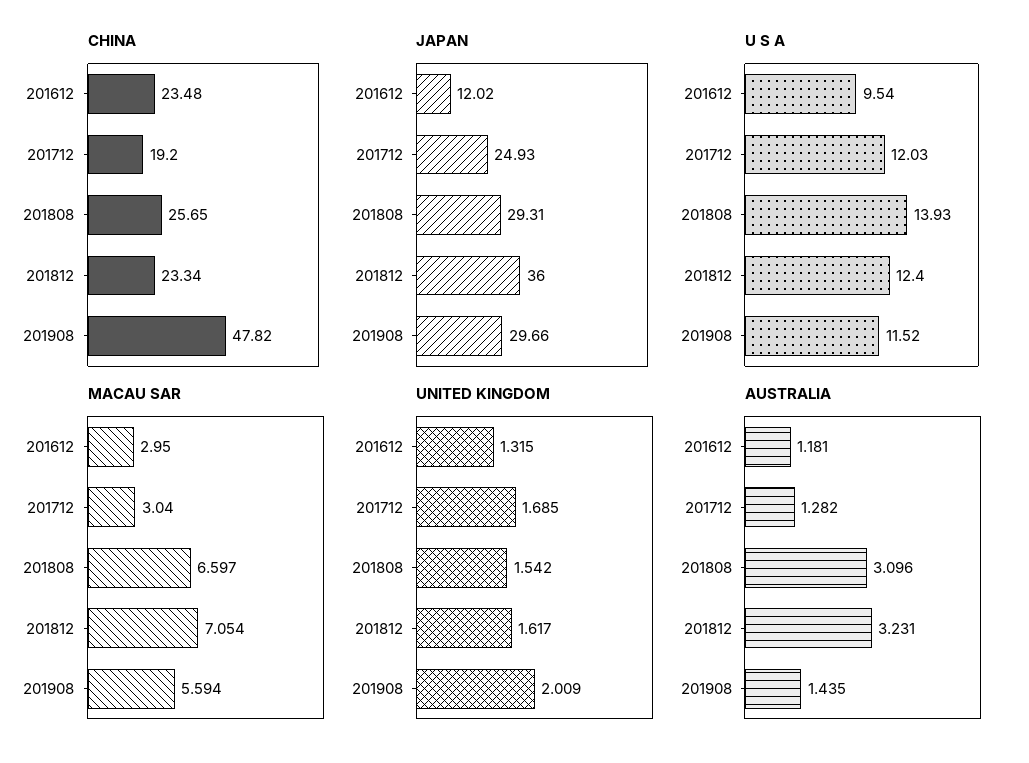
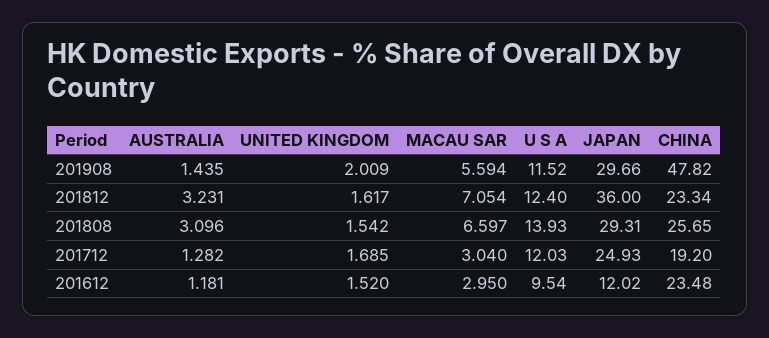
UNITED KINGDOM, 201612: 1.315 -> 1.52

